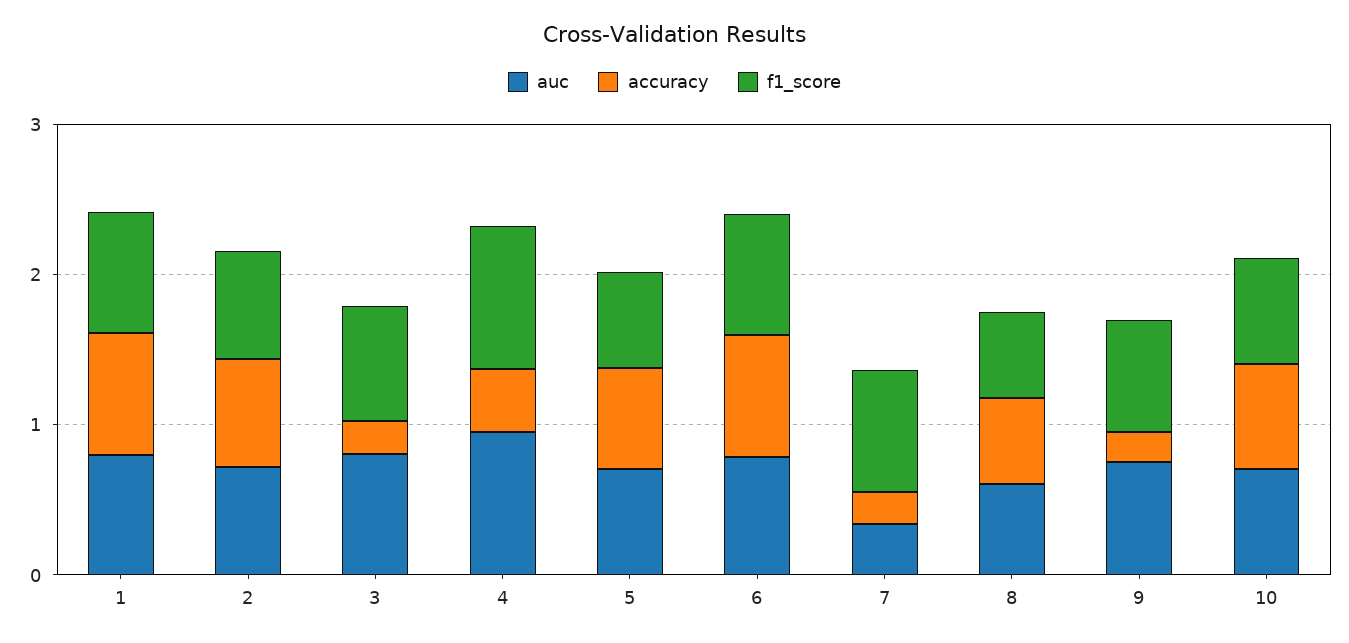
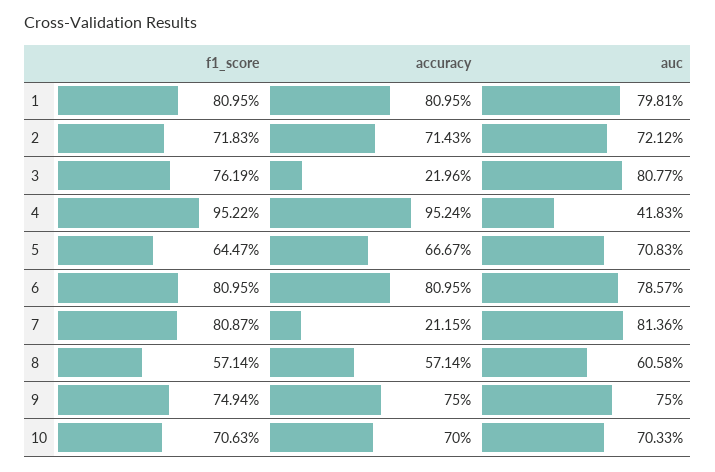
auc, 4: 1 -> 0.4183
accuracy, 4: 0.4 -> 0.9524
auc, 7: 0.4 -> 0.8136
accuracy, 9: 0.2 -> 0.75

